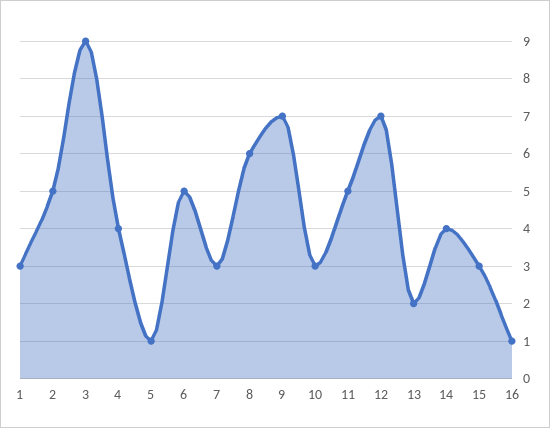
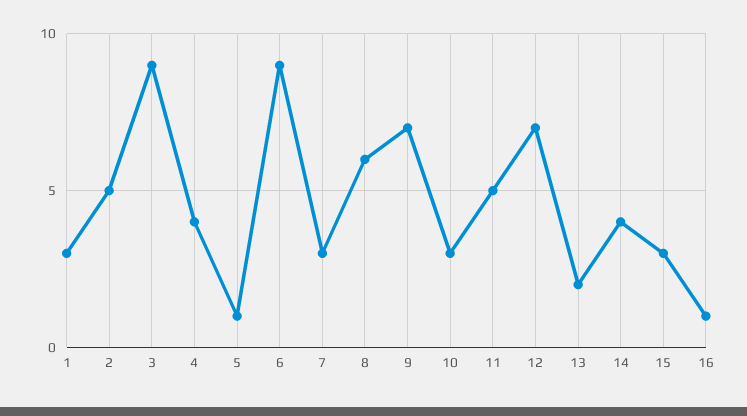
6: 5 -> 9

